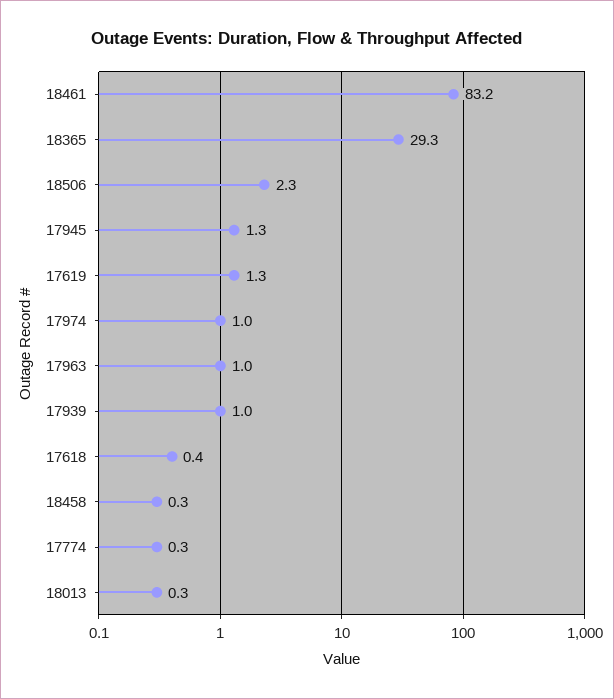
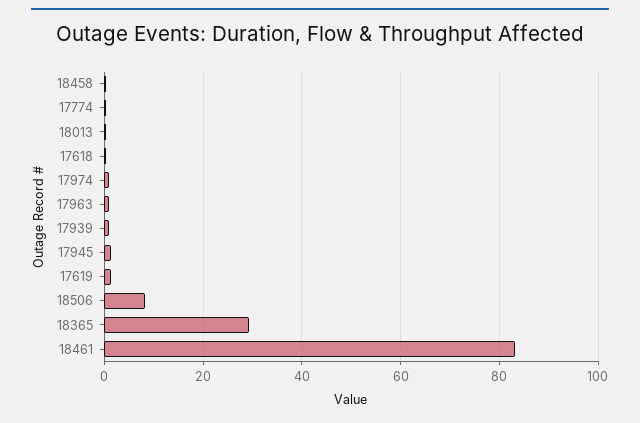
18506: 2.3 -> 8

